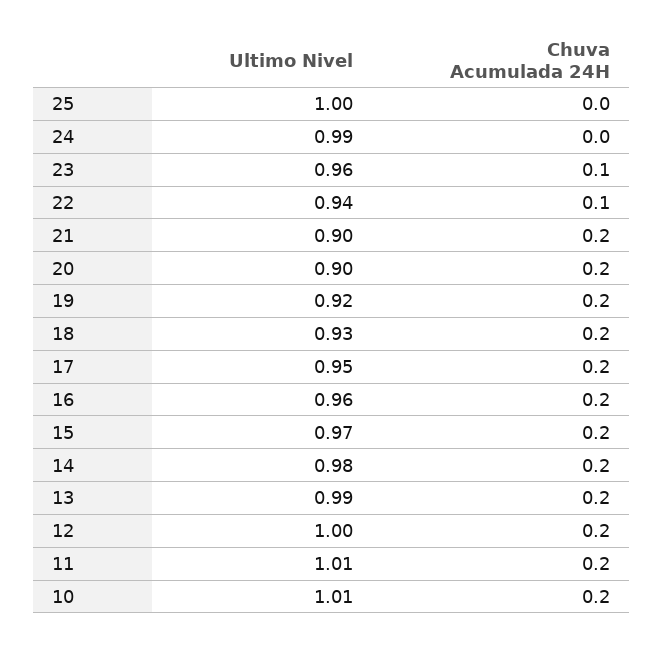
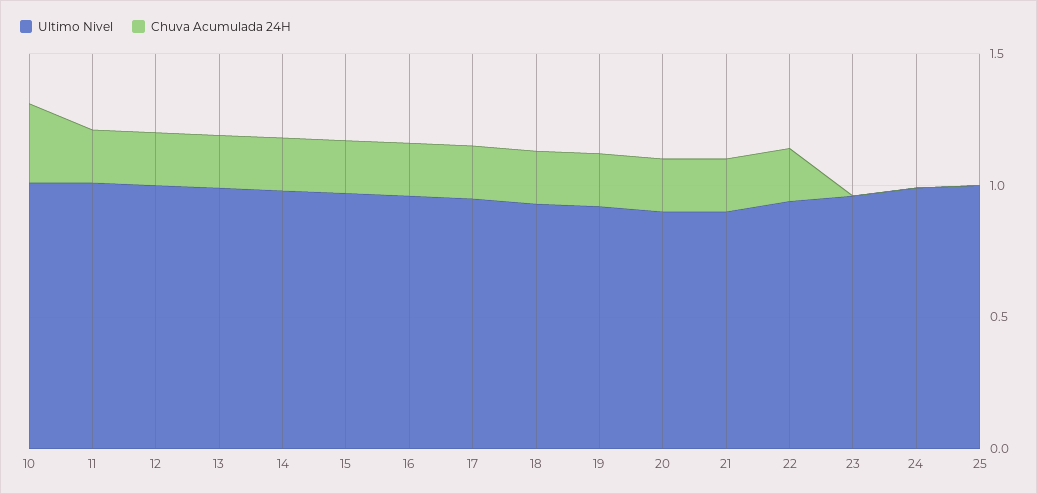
Chuva Acumulada 24H, 23: 0.1 -> 0
Chuva Acumulada 24H, 22: 0.1 -> 0.2
Chuva Acumulada 24H, 10: 0.2 -> 0.3

